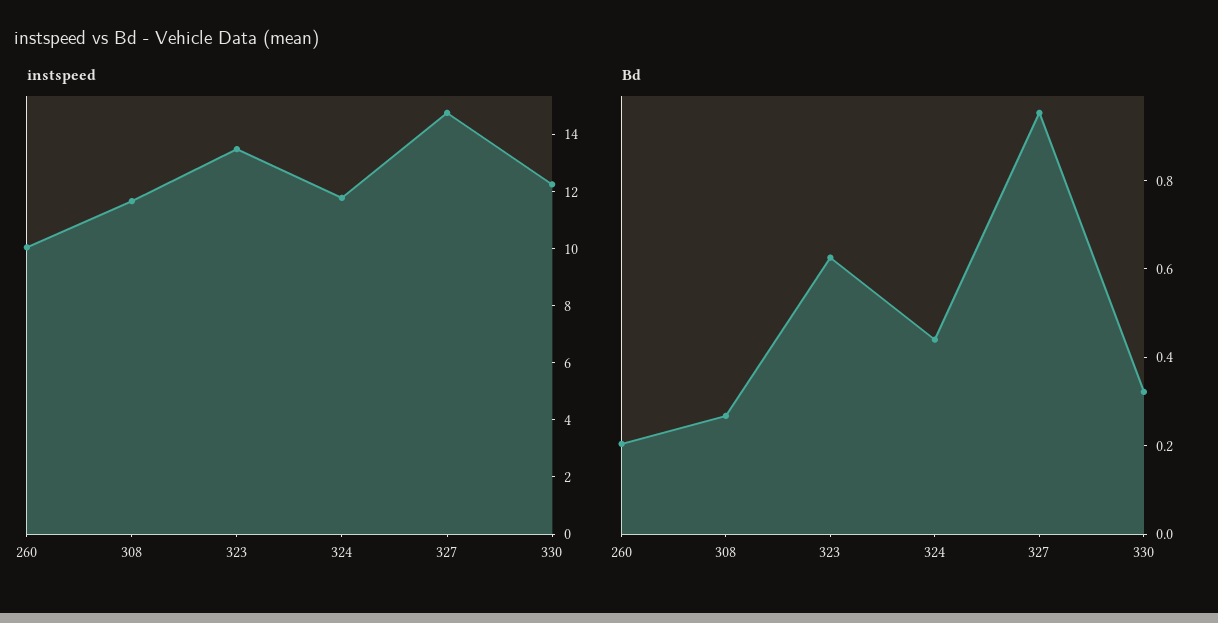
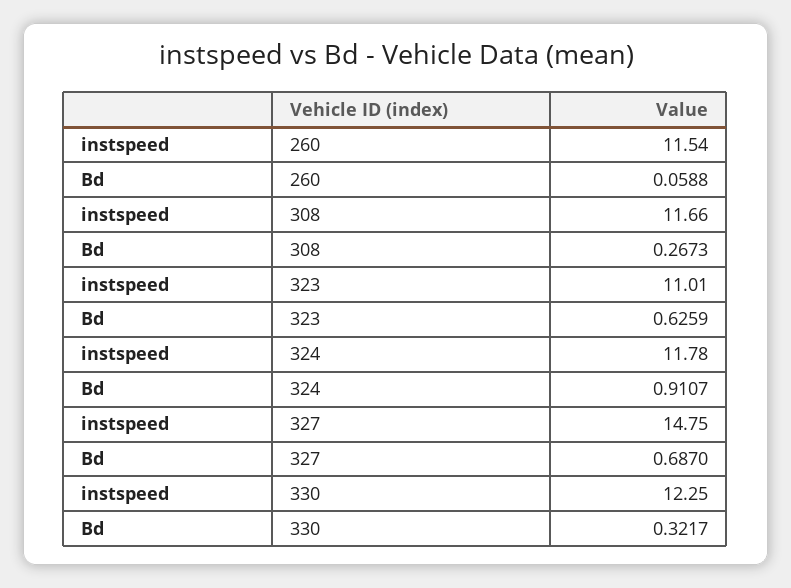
instspeed, 260: 10 -> 11.54
instspeed, 323: 13.5 -> 11.01
Bd, 260: 0.2 -> 0.0588
Bd, 324: 0.45 -> 0.9107
Bd, 327: 0.95 -> 0.687

